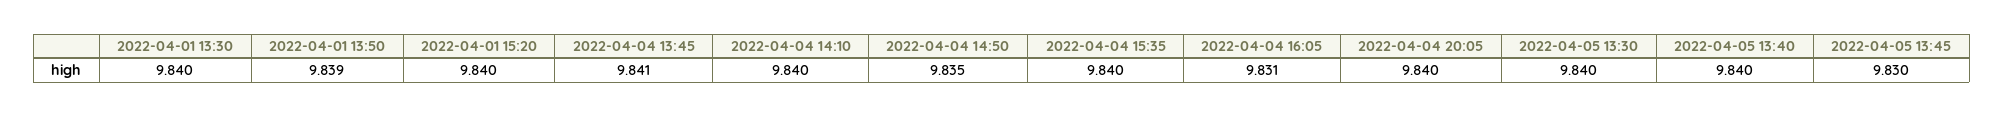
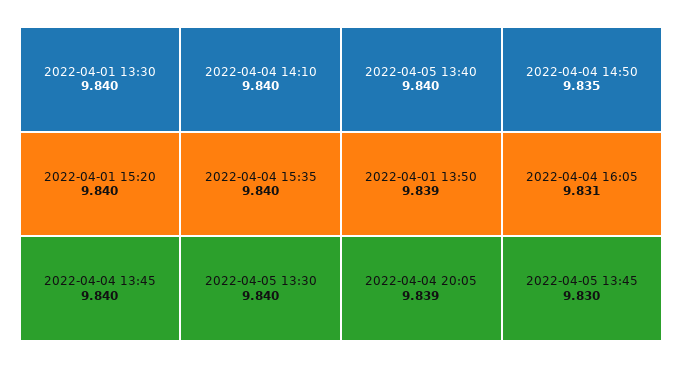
2022-04-04 13:45: 9.841 -> 9.84
2022-04-04 20:05: 9.84 -> 9.839

